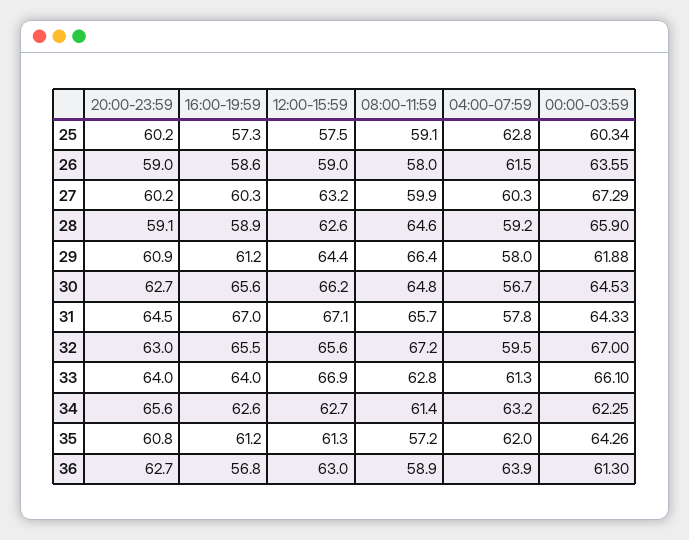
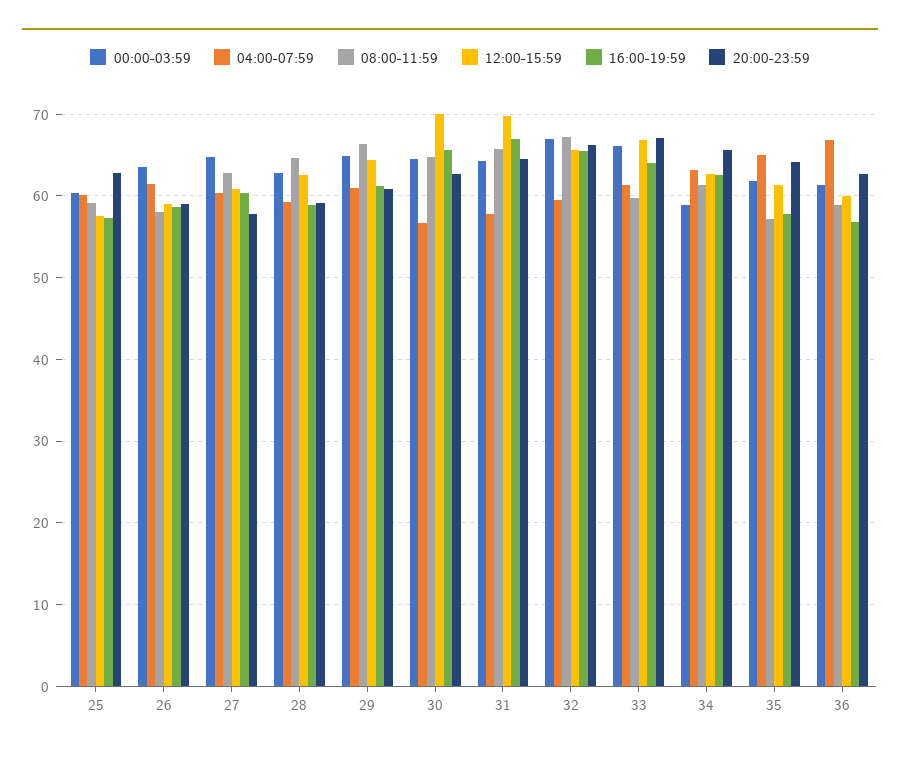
20:00-23:59, 25: 60.2 -> 63
04:00-07:59, 25: 62.8 -> 60
20:00-23:59, 27: 60.2 -> 58
12:00-15:59, 27: 63.2 -> 61
08:00-11:59, 27: 59.9 -> 63
00:00-03:59, 27: 67.29 -> 65
00:00-03:59, 28: 65.9 -> 63
04:00-07:59, 29: 58 -> 61
00:00-03:59, 29: 61.88 -> 65
12:00-15:59, 30: 66.2 -> 70
12:00-15:59, 31: 67.1 -> 70
20:00-23:59, 32: 63 -> 66
20:00-23:59, 33: 64 -> 67
08:00-11:59, 33: 62.8 -> 60
00:00-03:59, 34: 62.25 -> 59
20:00-23:59, 35: 60.8 -> 64
16:00-19:59, 35: 61.2 -> 58
04:00-07:59, 35: 62 -> 65
00:00-03:59, 35: 64.26 -> 62
12:00-15:59, 36: 63 -> 60
04:00-07:59, 36: 63.9 -> 67

